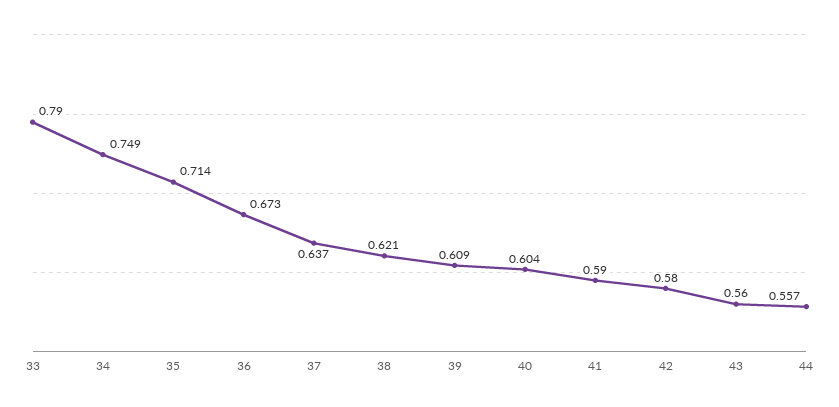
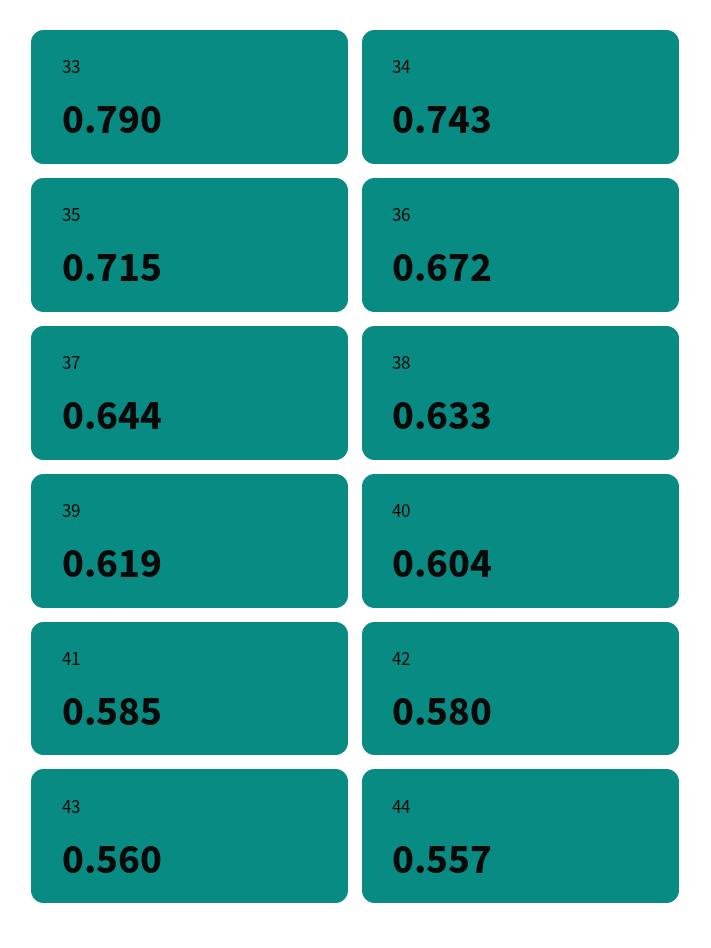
34: 0.749 -> 0.743
35: 0.714 -> 0.715
36: 0.673 -> 0.672
37: 0.637 -> 0.644
38: 0.621 -> 0.633
39: 0.609 -> 0.619
41: 0.59 -> 0.585

